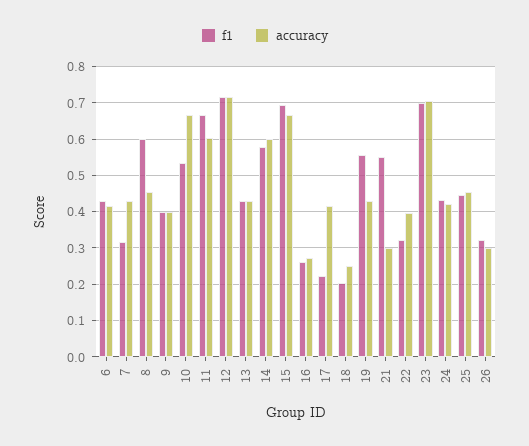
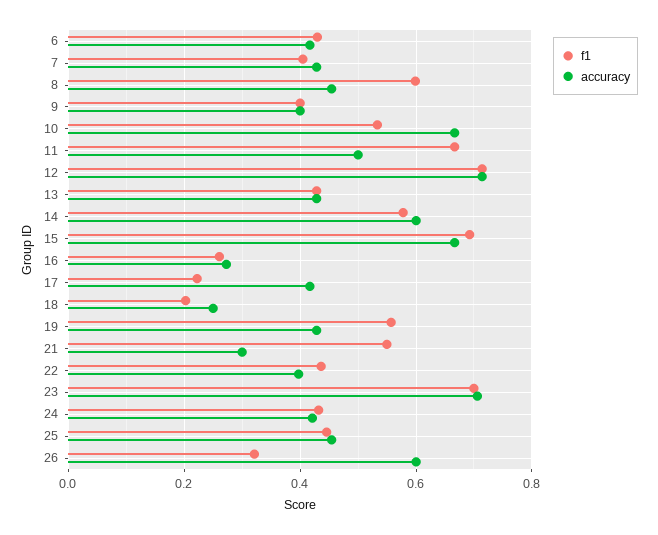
f1, 7: 0.32 -> 0.4
accuracy, 11: 0.6 -> 0.5
f1, 22: 0.32 -> 0.44
accuracy, 26: 0.3 -> 0.6

